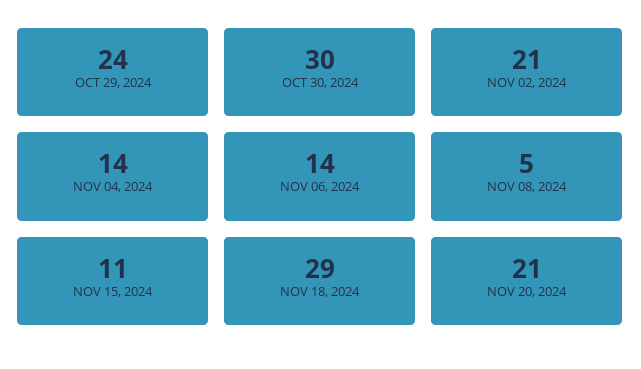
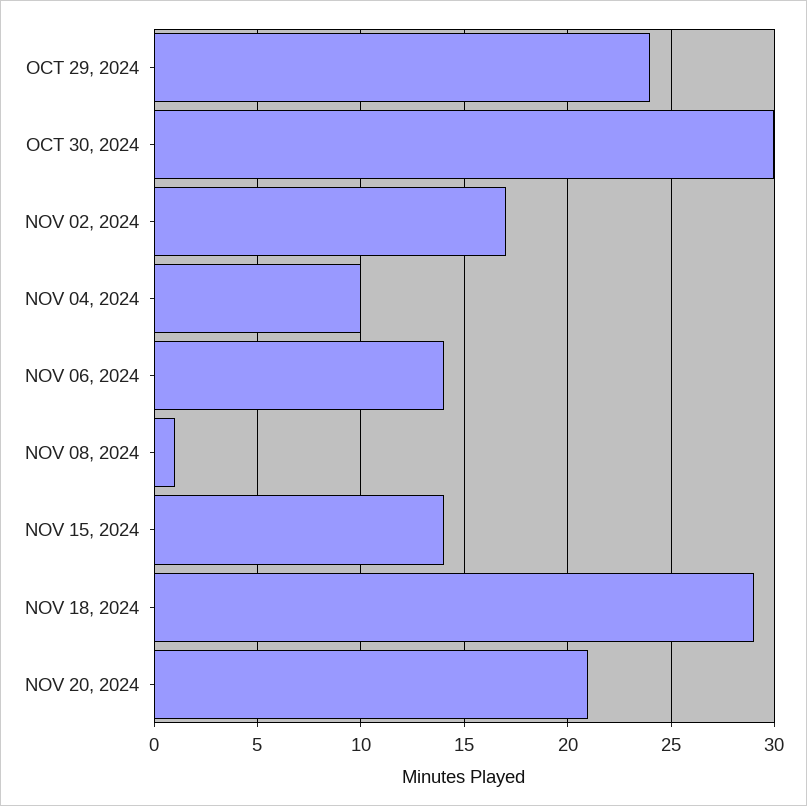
NOV 02, 2024: 21 -> 17
NOV 04, 2024: 14 -> 10
NOV 08, 2024: 5 -> 1
NOV 15, 2024: 11 -> 14

